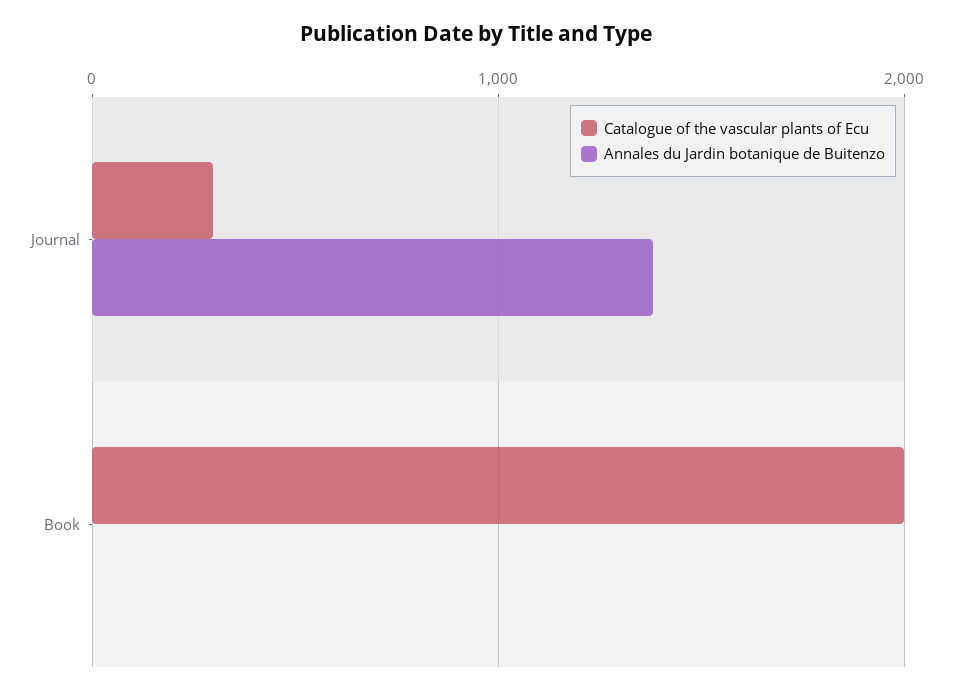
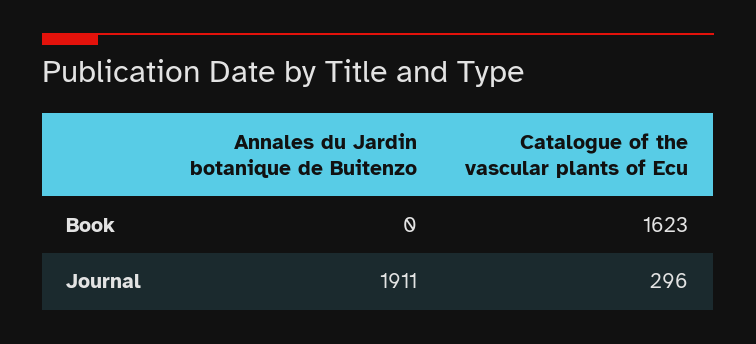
Annales du Jardin botanique de Buitenzo, Journal: 1400 -> 1911
Catalogue of the vascular plants of Ecu, Book: 2000 -> 1623

